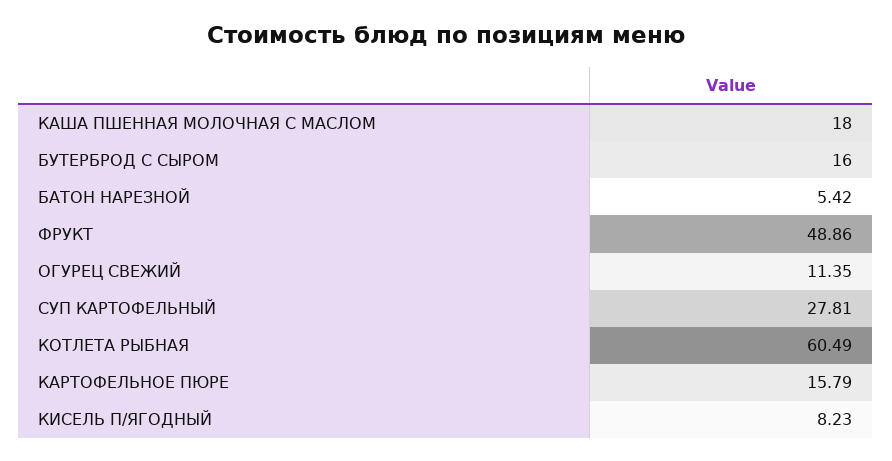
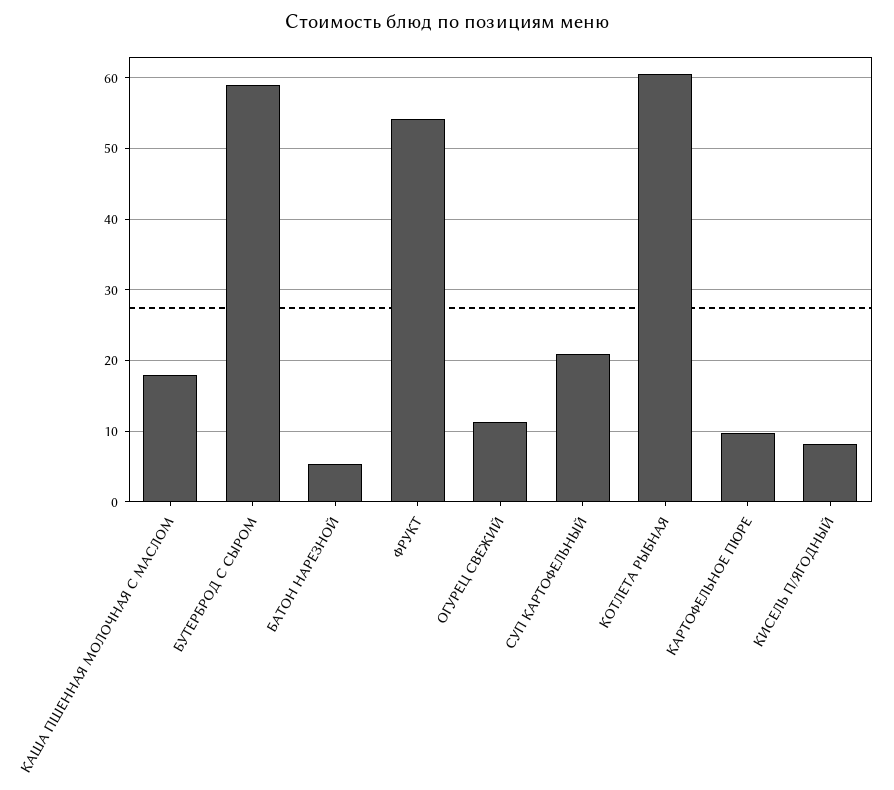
БУТЕРБРОД С СЫРОМ: 16 -> 59
ФРУКТ: 48.86 -> 54
СУП КАРТОФЕЛЬНЫЙ: 27.81 -> 21
КАРТОФЕЛЬНОЕ ПЮРЕ: 15.79 -> 10

